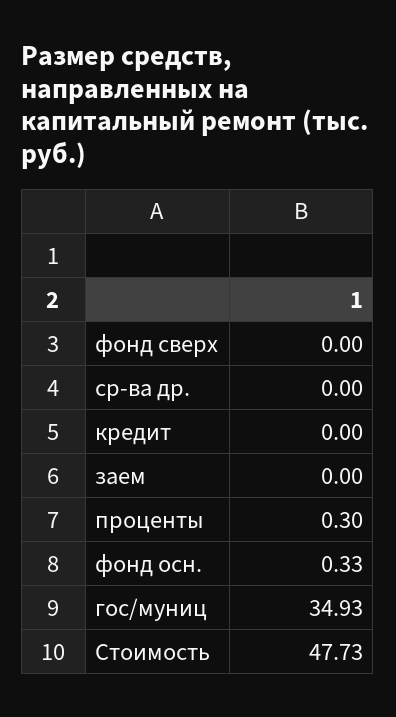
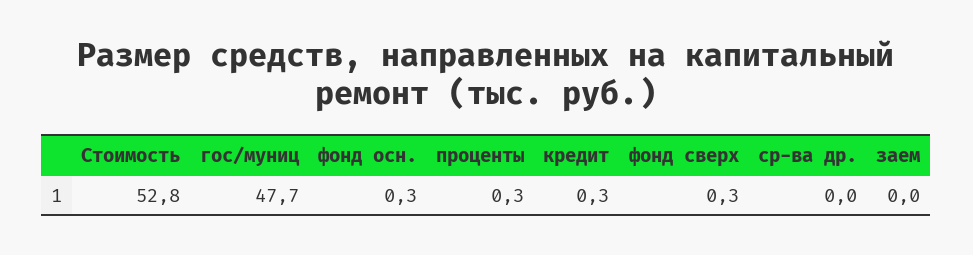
фонд сверх: 0 -> 0.3
кредит: 0 -> 0.3
гос/муниц: 34.93 -> 47.7
Стоимость: 47.73 -> 52.8

